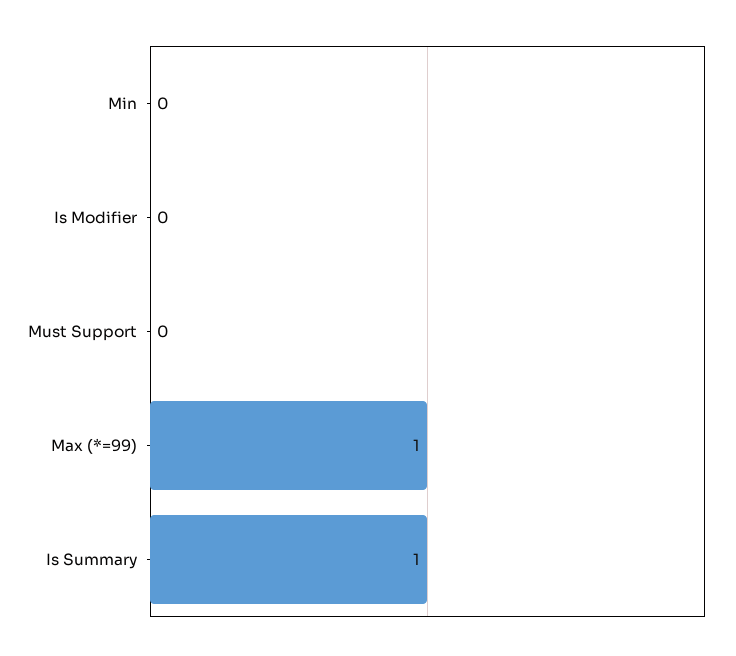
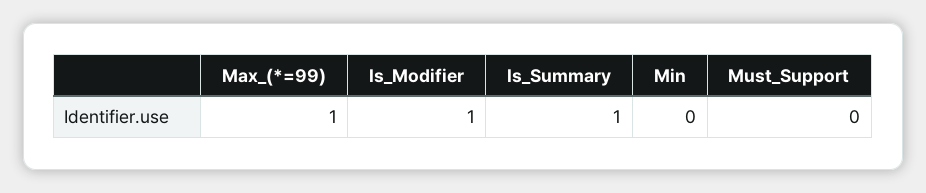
Is Modifier: 0 -> 1

